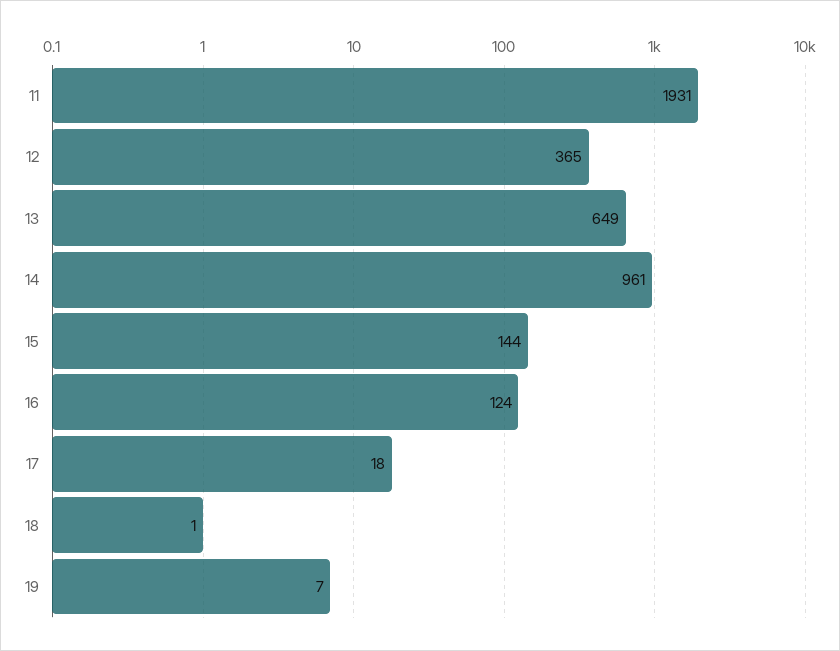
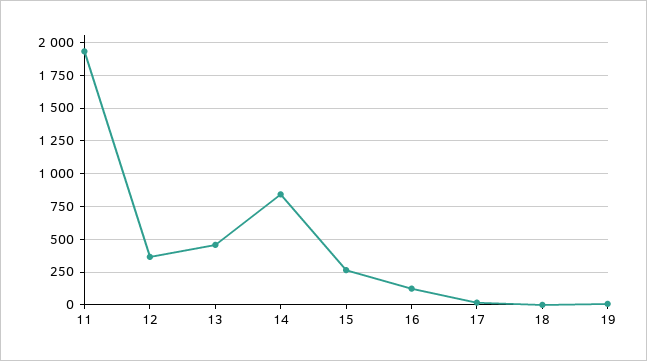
13: 649 -> 450
14: 961 -> 850
15: 144 -> 250

